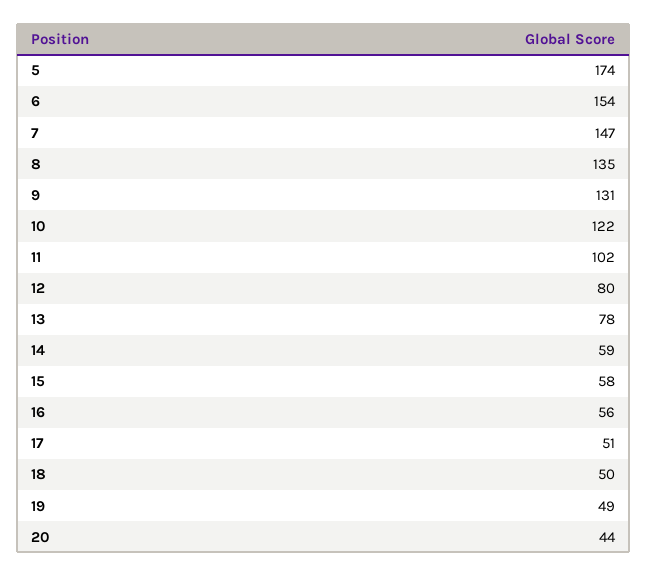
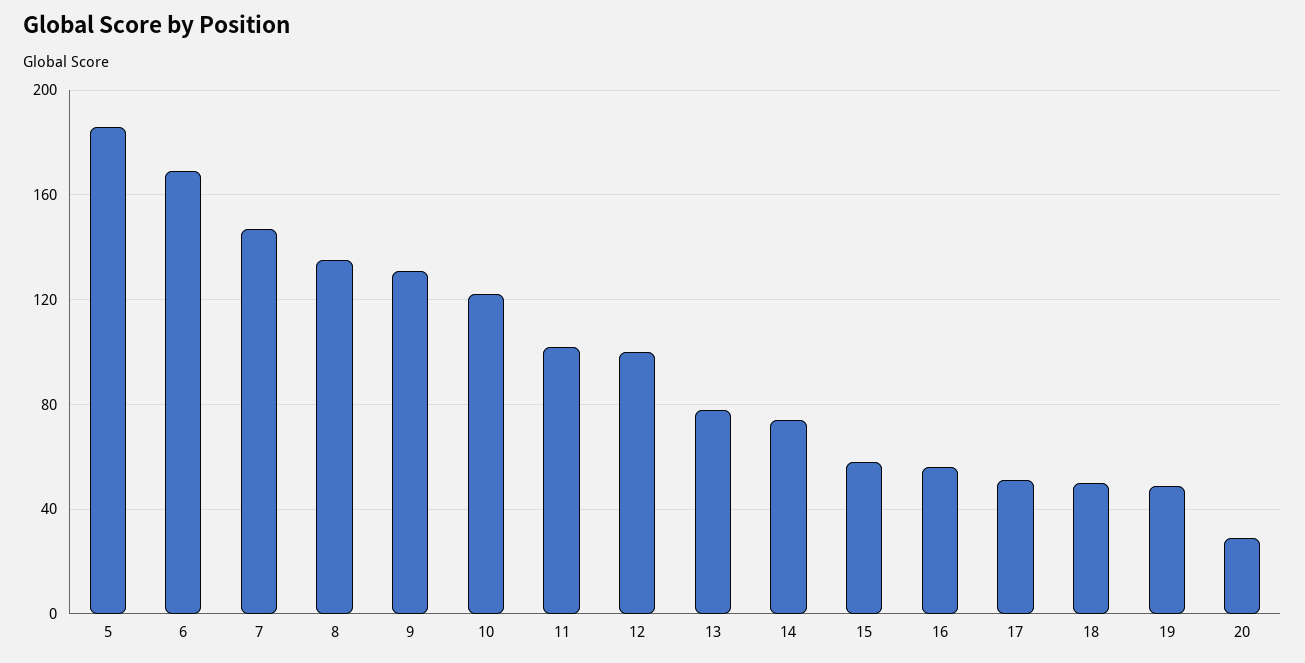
5: 174 -> 185
6: 154 -> 170
12: 80 -> 100
14: 59 -> 75
20: 44 -> 30

